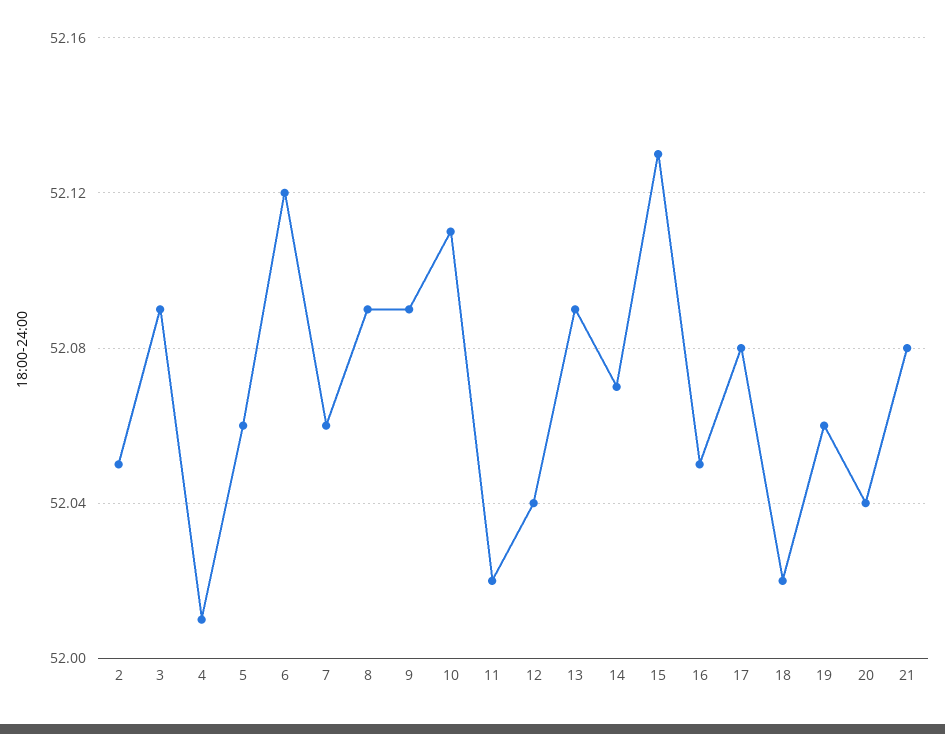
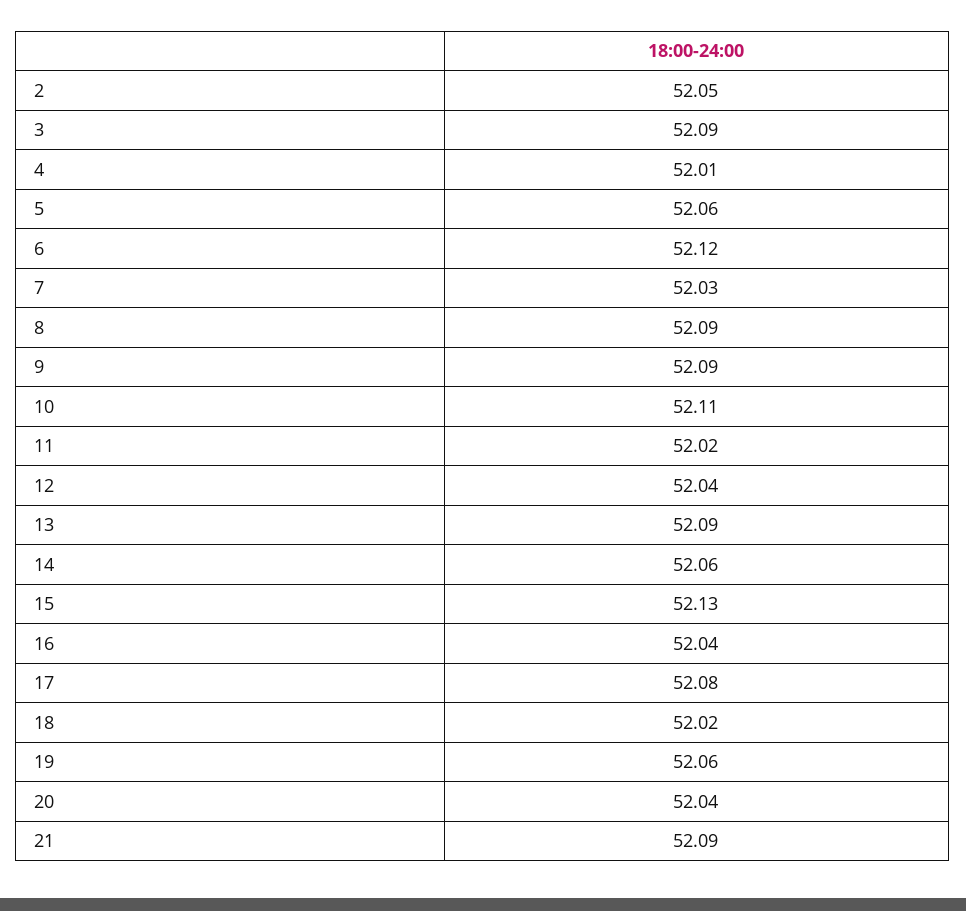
7: 52.06 -> 52.03
14: 52.07 -> 52.06
16: 52.05 -> 52.04
21: 52.08 -> 52.09

